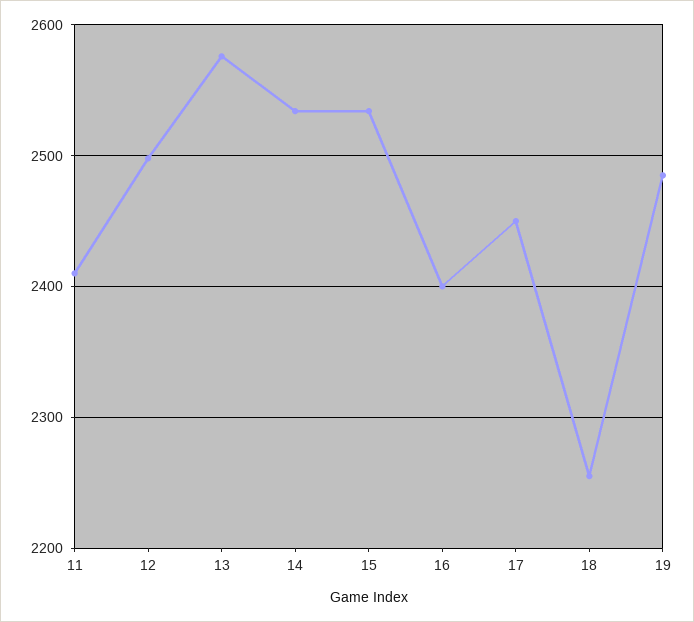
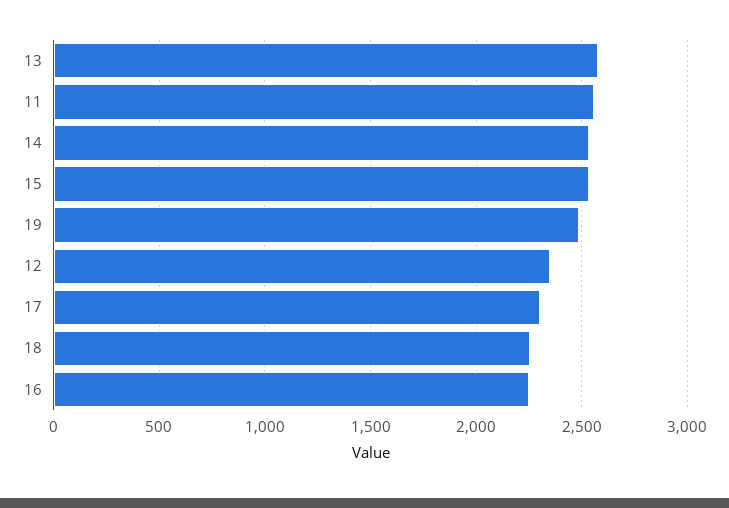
11: 2410 -> 2550
12: 2500 -> 2350
16: 2400 -> 2250
17: 2450 -> 2300

